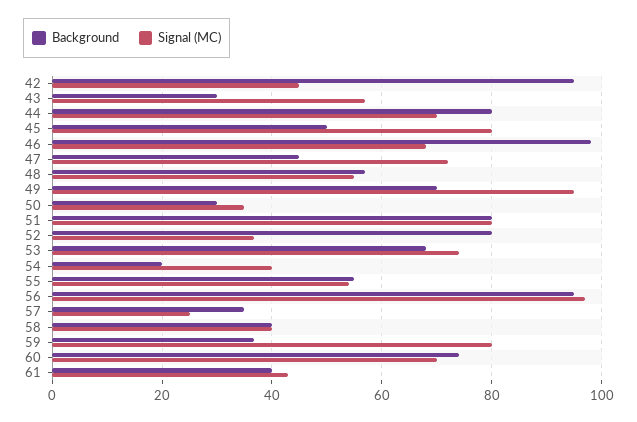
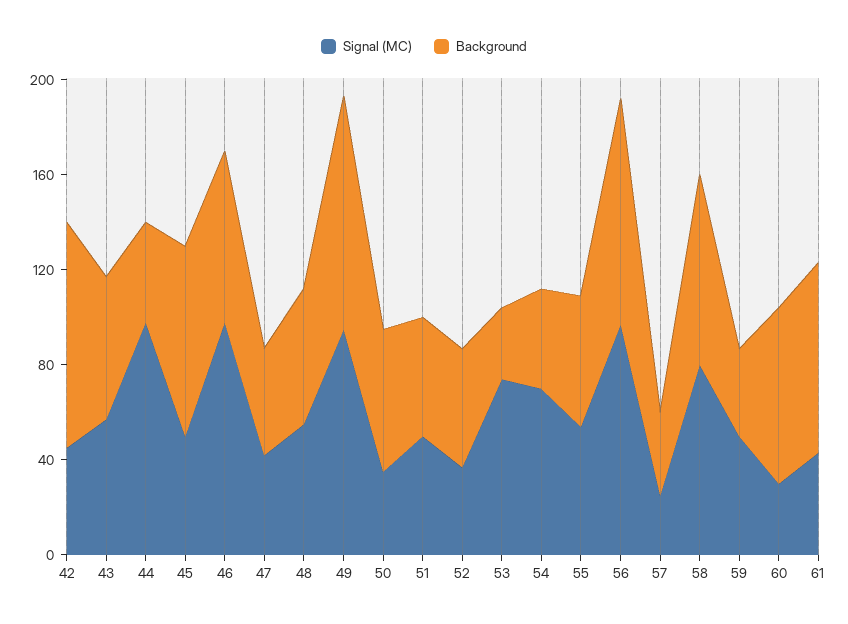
Background, 43: 30 -> 60
Background, 44: 80 -> 40
Signal (MC), 44: 70 -> 100
Background, 45: 50 -> 80
Signal (MC), 45: 80 -> 50
Background, 46: 98 -> 70
Signal (MC), 46: 68 -> 100
Signal (MC), 47: 72 -> 40
Background, 49: 70 -> 100
Background, 50: 30 -> 60
Background, 51: 80 -> 50
Signal (MC), 51: 80 -> 50
Background, 52: 80 -> 50
Background, 53: 68 -> 30
Background, 54: 20 -> 40
Signal (MC), 54: 40 -> 70
Background, 58: 40 -> 80
Signal (MC), 58: 40 -> 80
Signal (MC), 59: 80 -> 50
Signal (MC), 60: 70 -> 30
Background, 61: 40 -> 80

